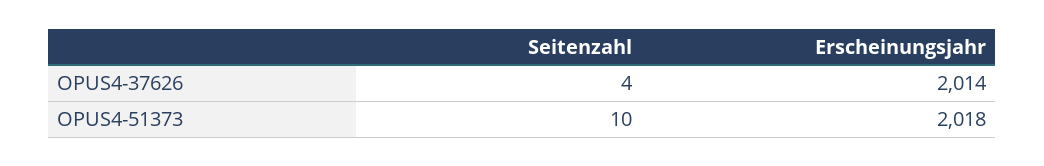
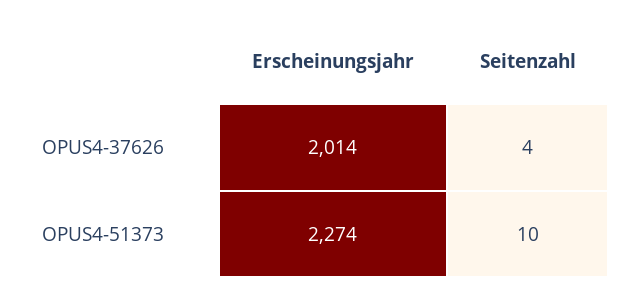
Erscheinungsjahr, OPUS4-51373: 2018 -> 2274

